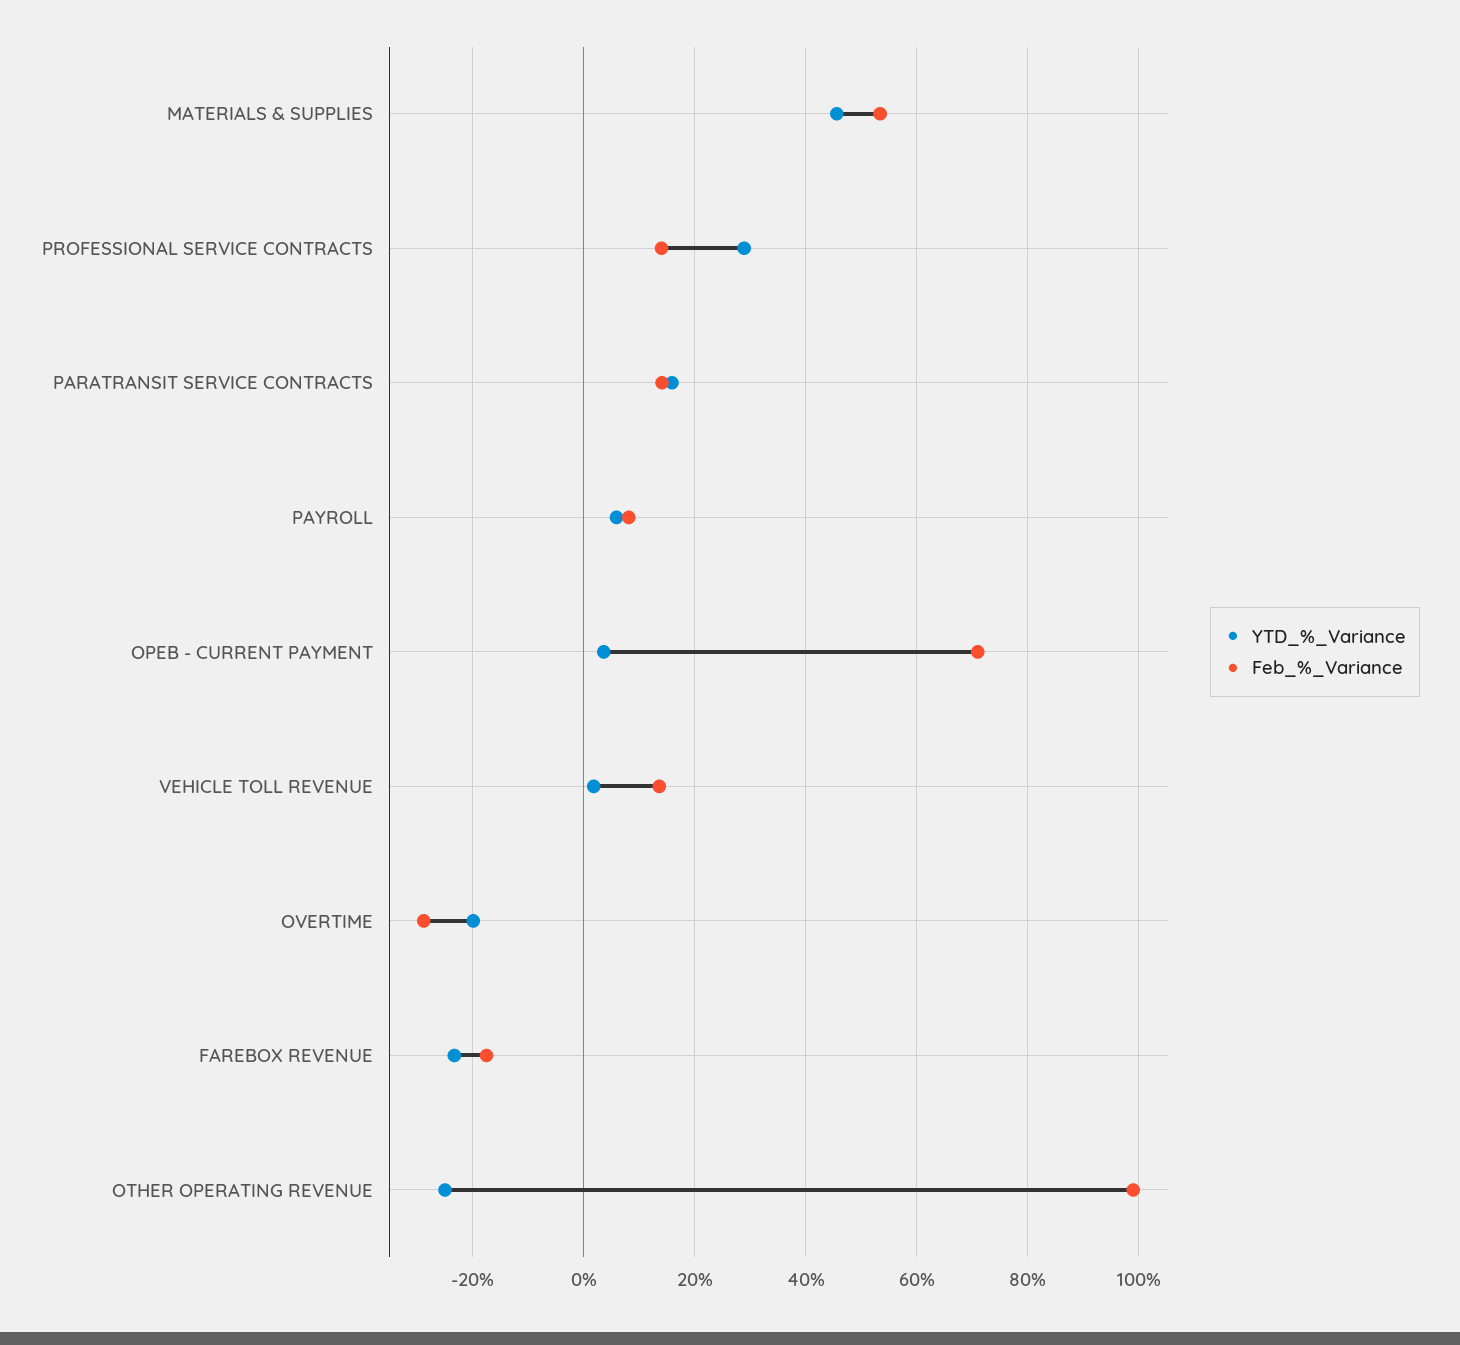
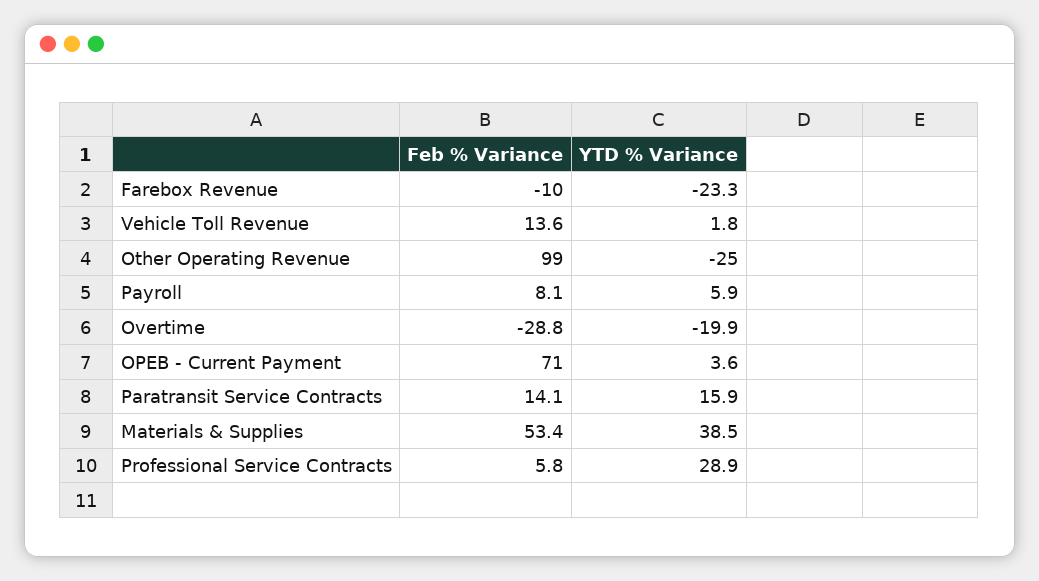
YTD_%_Variance, MATERIALS & SUPPLIES: 46 -> 38.5
Feb_%_Variance, PROFESSIONAL SERVICE CONTRACTS: 14 -> 5.8
Feb_%_Variance, FAREBOX REVENUE: -18 -> -10

